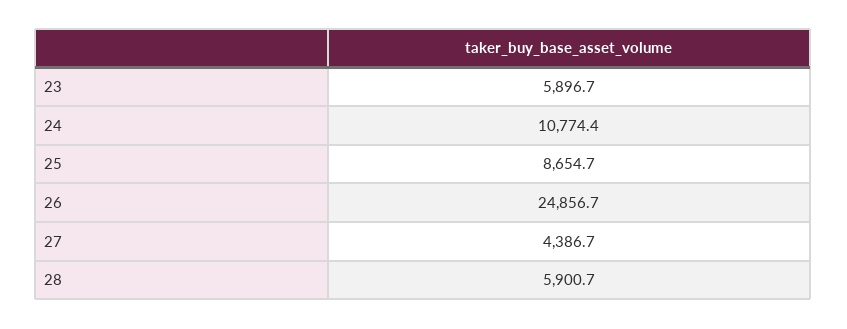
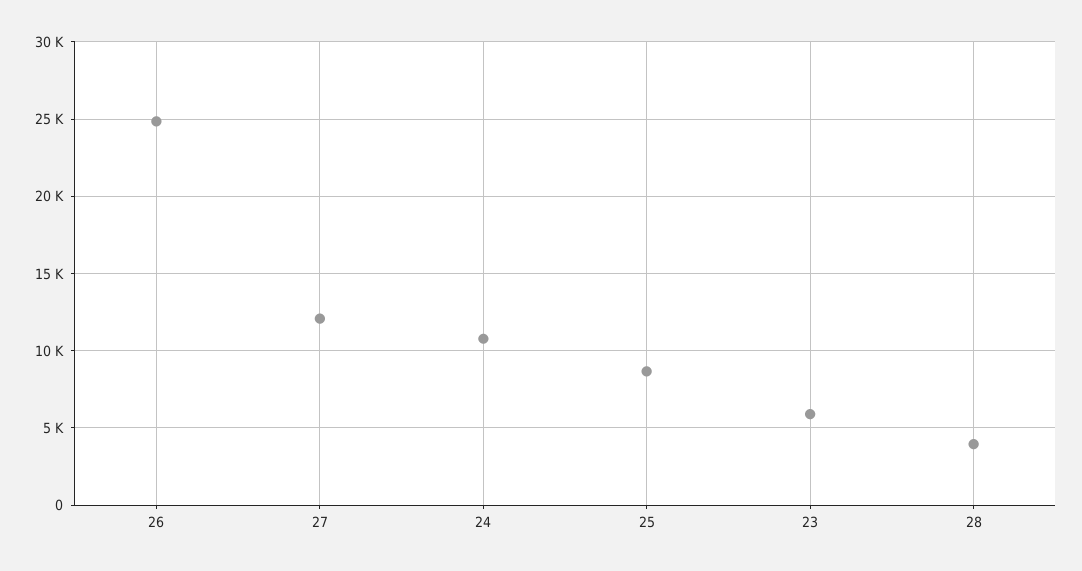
27: 4386.7 -> 12000
28: 5900.7 -> 4000

